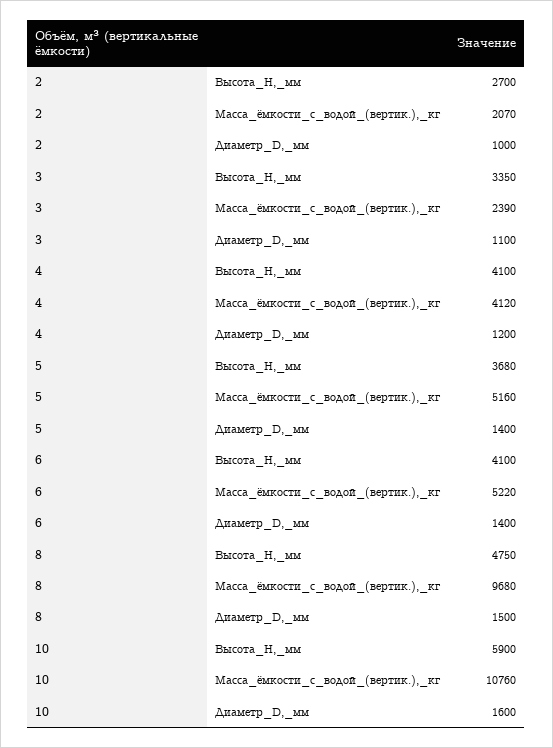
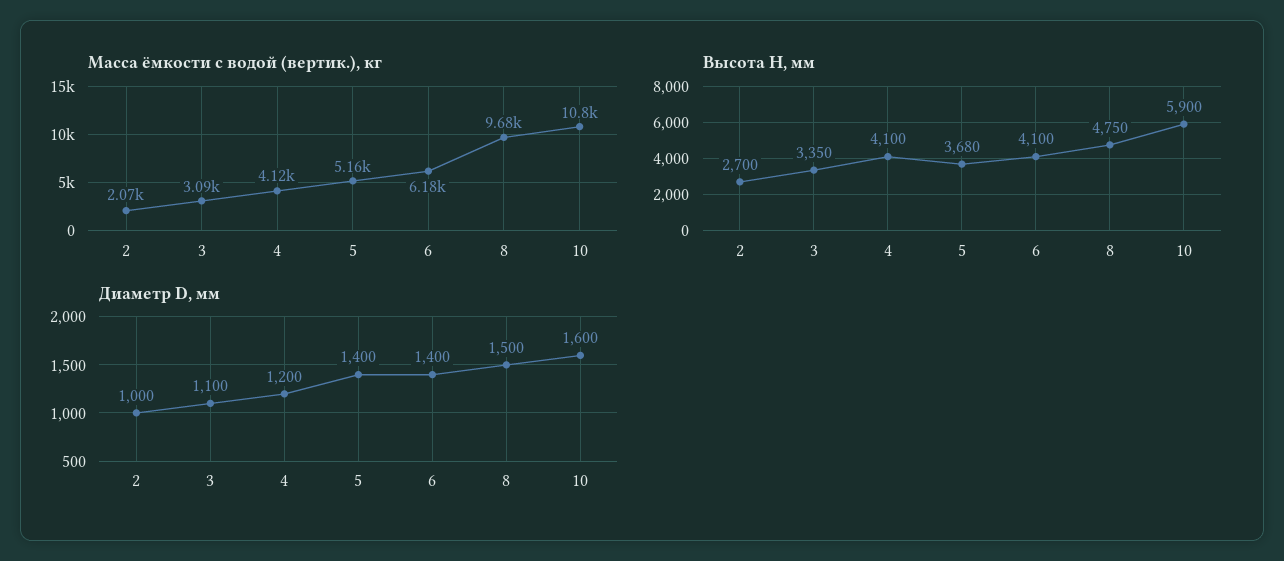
Масса_ёмкости_с_водой_(вертик.),_кг, 3: 2390 -> 3090
Масса_ёмкости_с_водой_(вертик.),_кг, 6: 5220 -> 6180

